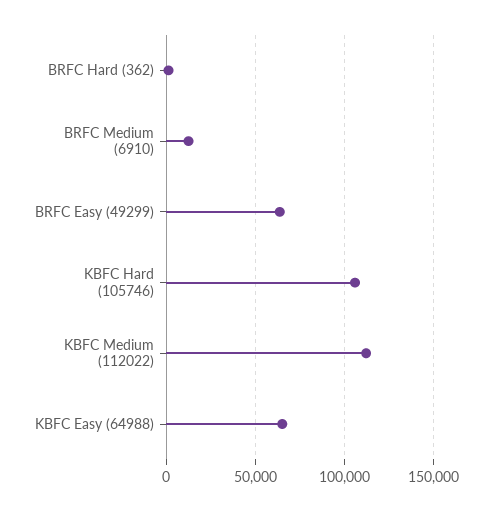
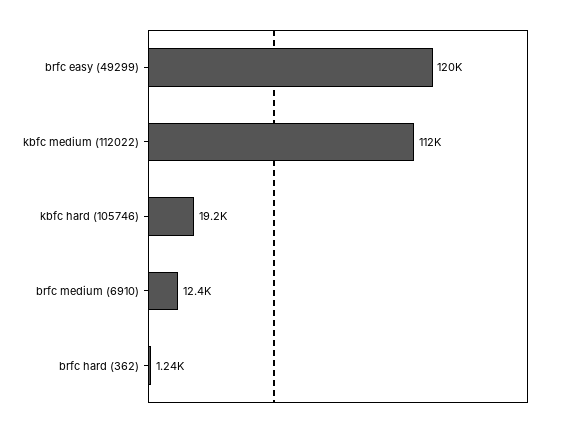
BRFC Easy (49299): 65000 -> 120000
KBFC Hard (105746): 105000 -> 19200
KBFC Easy (64988): 65000 -> none

